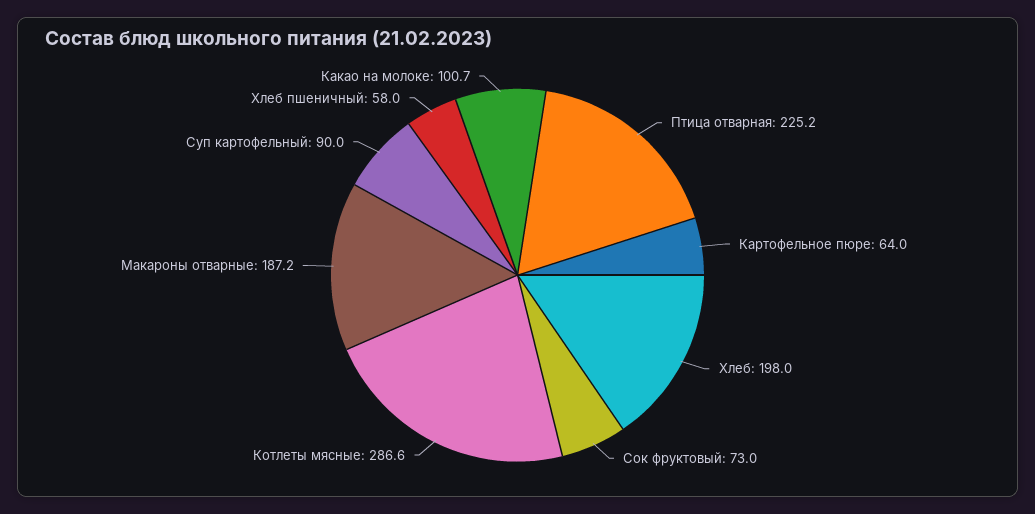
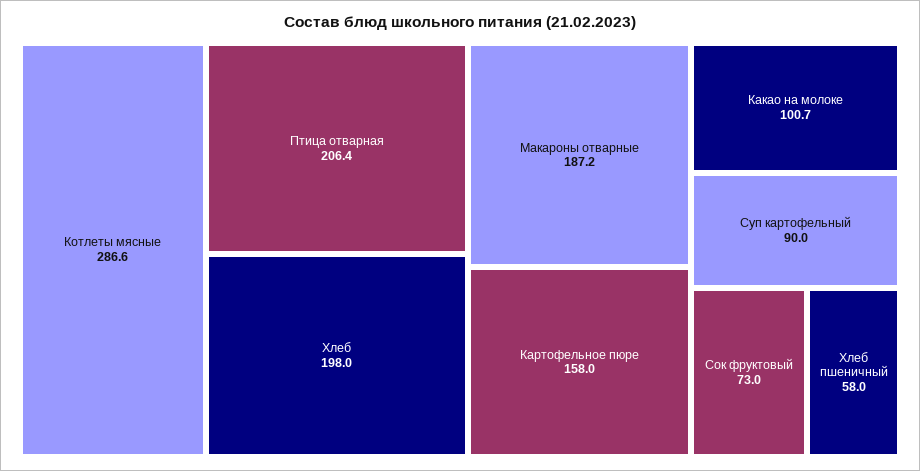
Птица отварная: 225.2 -> 206.4
Картофельное пюре: 64 -> 158

